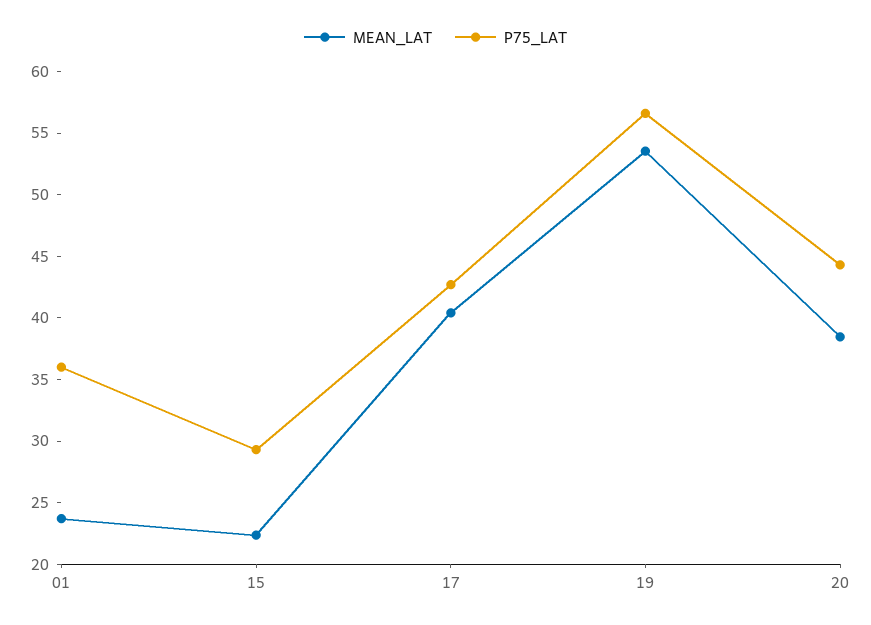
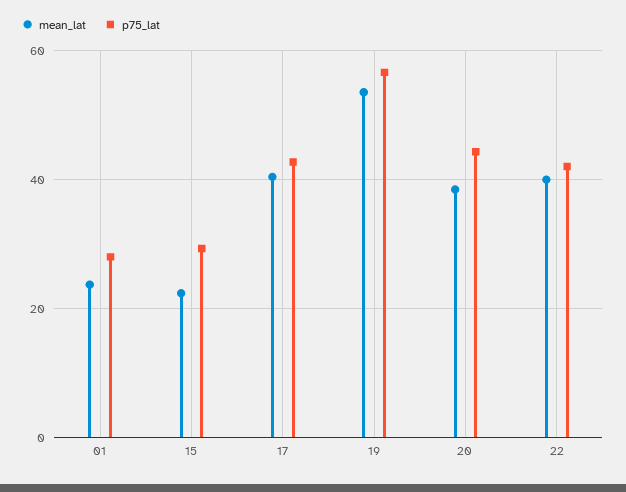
P75_LAT, 01: 36 -> 28
MEAN_LAT, 22: none -> 40
P75_LAT, 22: none -> 42

